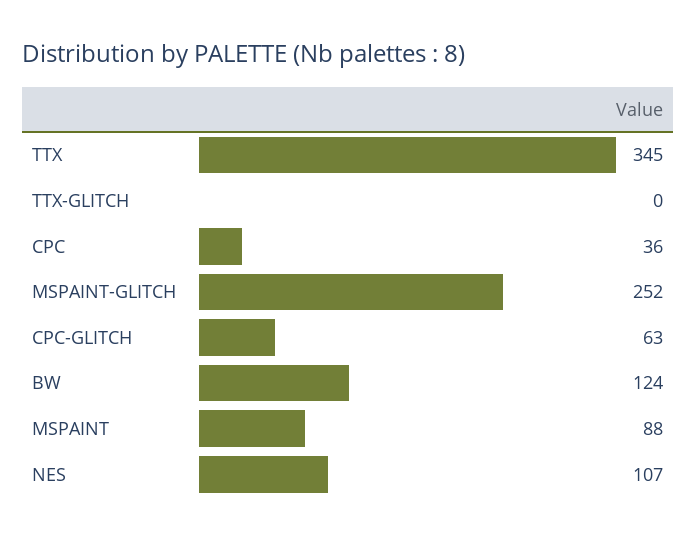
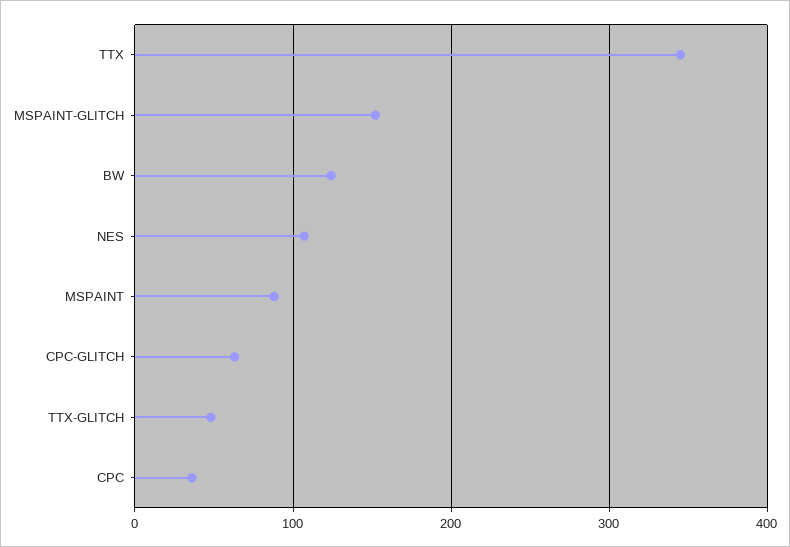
TTX-GLITCH: 0 -> 50
MSPAINT-GLITCH: 252 -> 150

